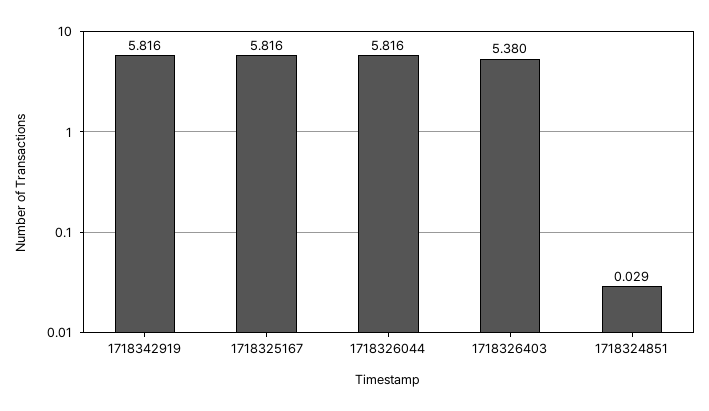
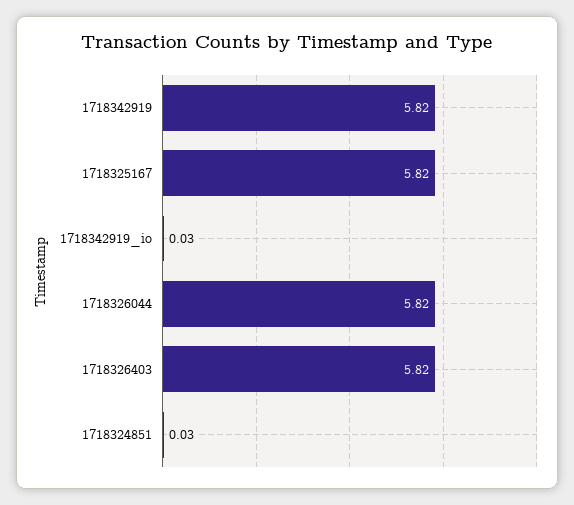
1718326403: 5.38 -> 5.82
1718342919_io: none -> 0.03

